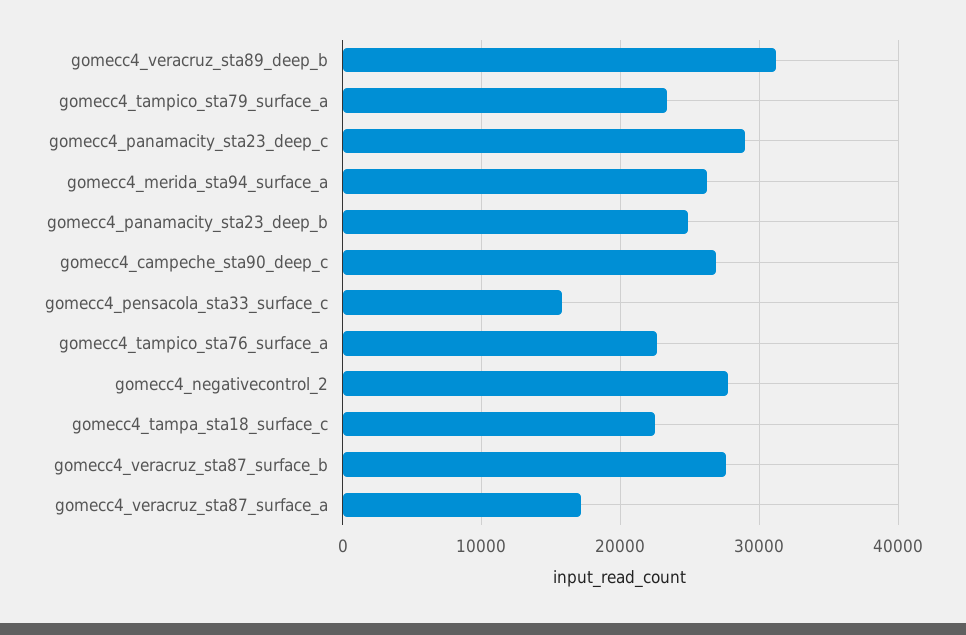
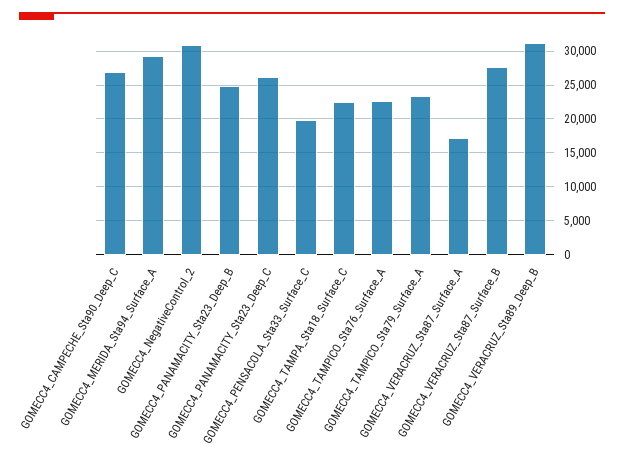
gomecc4_panamacity_sta23_deep_c: 29000 -> 26000
gomecc4_merida_sta94_surface_a: 26000 -> 29000
gomecc4_pensacola_sta33_surface_c: 16000 -> 20000
gomecc4_negativecontrol_2: 28000 -> 31000

